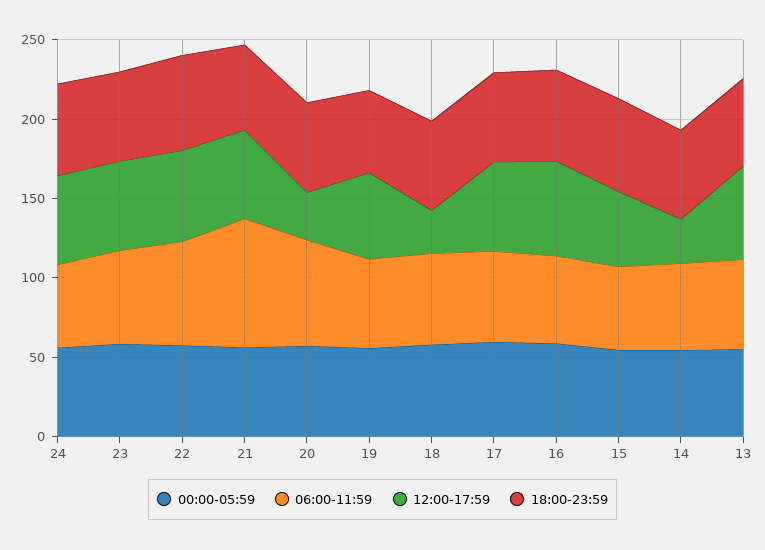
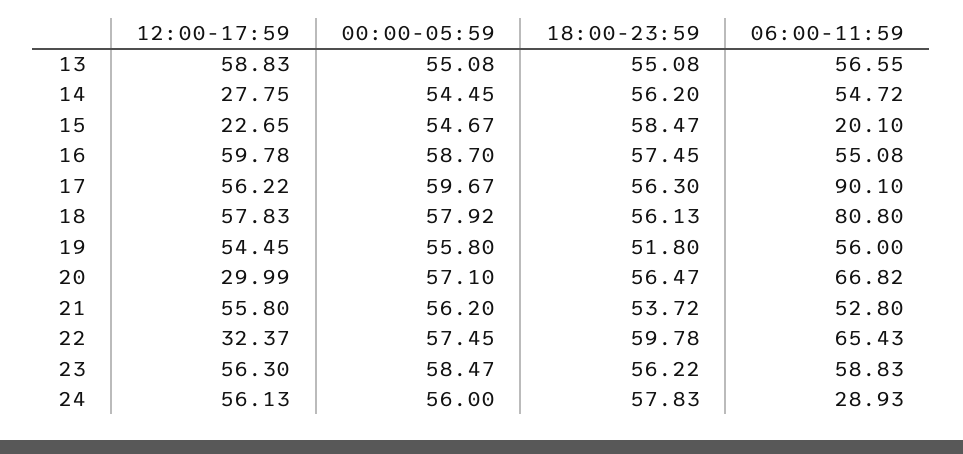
06:00-11:59, 24: 50 -> 28.93
12:00-17:59, 22: 60 -> 32.37
06:00-11:59, 21: 80 -> 52.8
06:00-11:59, 18: 60 -> 80.8
12:00-17:59, 18: 30 -> 57.83
06:00-11:59, 17: 60 -> 90.1
06:00-11:59, 15: 50 -> 20.1
12:00-17:59, 15: 50 -> 22.65

